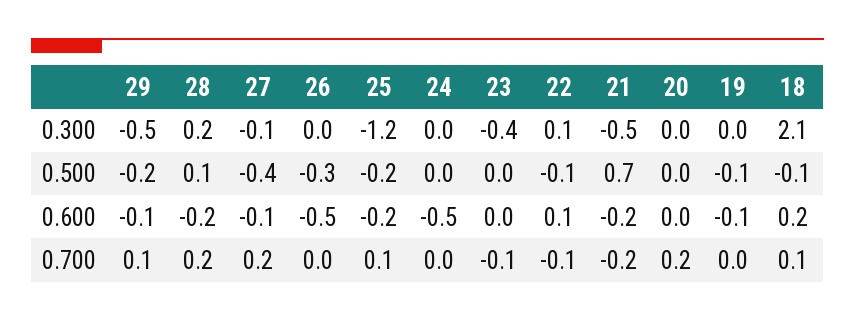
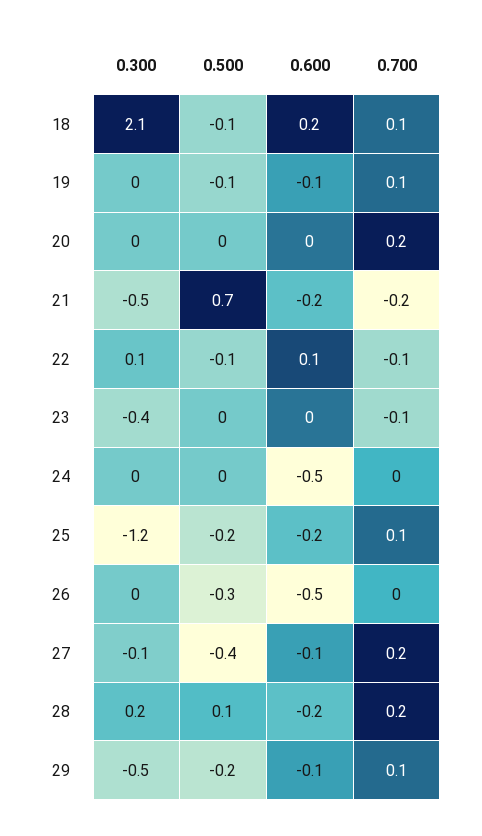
19, 0.700: 0 -> 0.1

